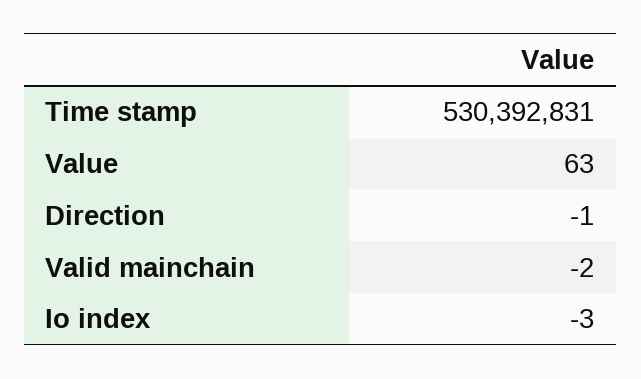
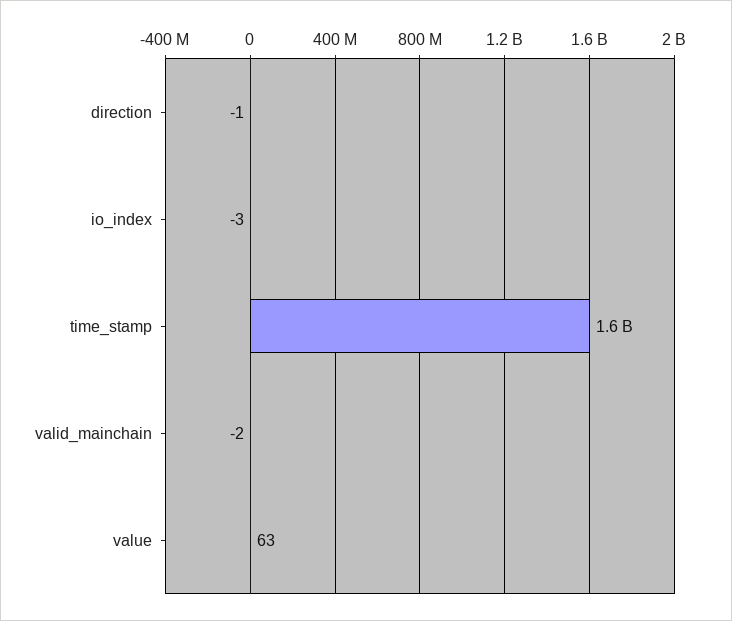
Time stamp: 530392831 -> 1600000000

